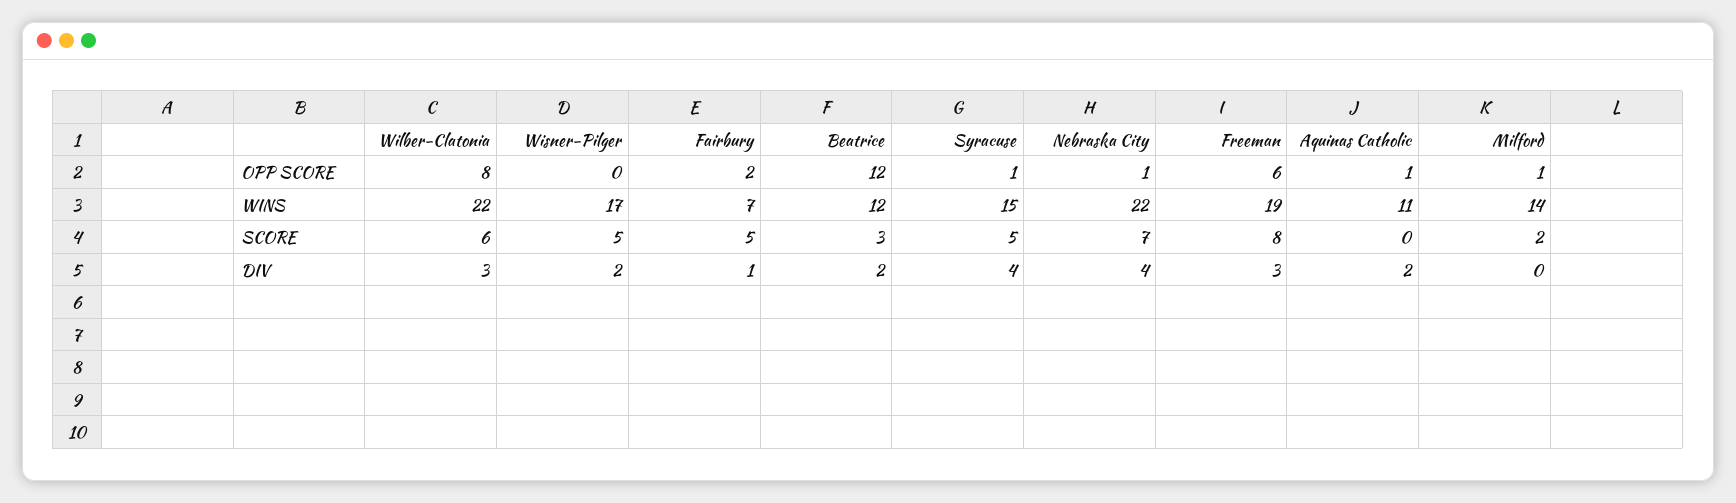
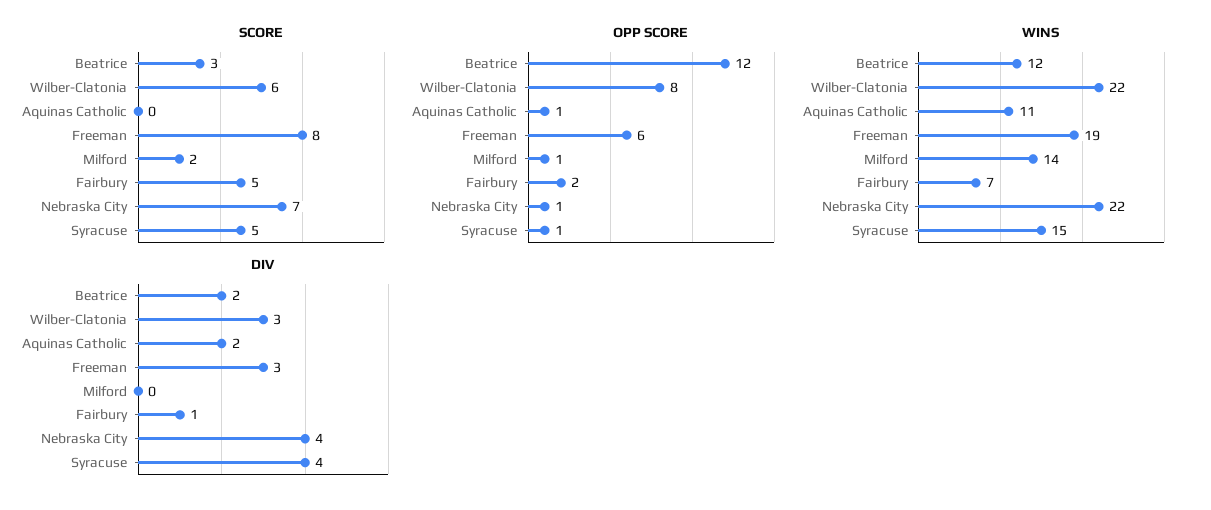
OPP SCORE, Wisner-Pilger: 0 -> none
WINS, Wisner-Pilger: 17 -> none
SCORE, Wisner-Pilger: 5 -> none
DIV, Wisner-Pilger: 2 -> none

